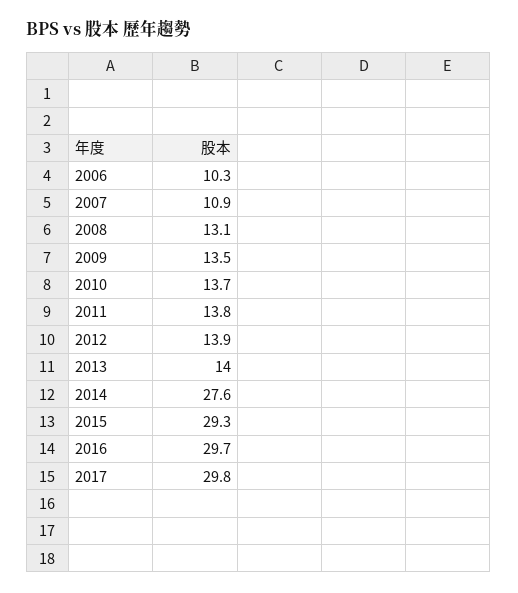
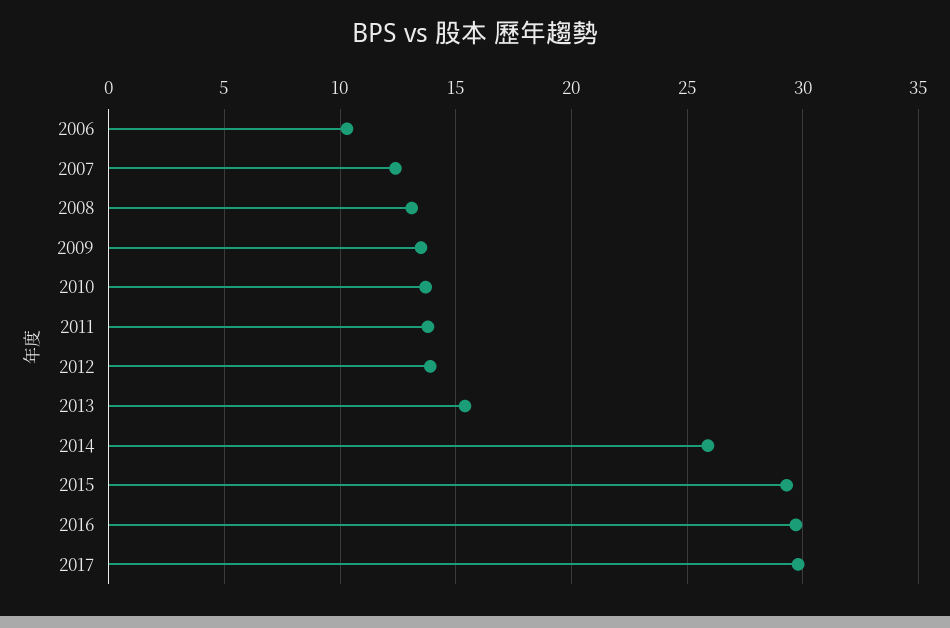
2007: 10.9 -> 12.5
2013: 14 -> 15.5
2014: 27.6 -> 26

